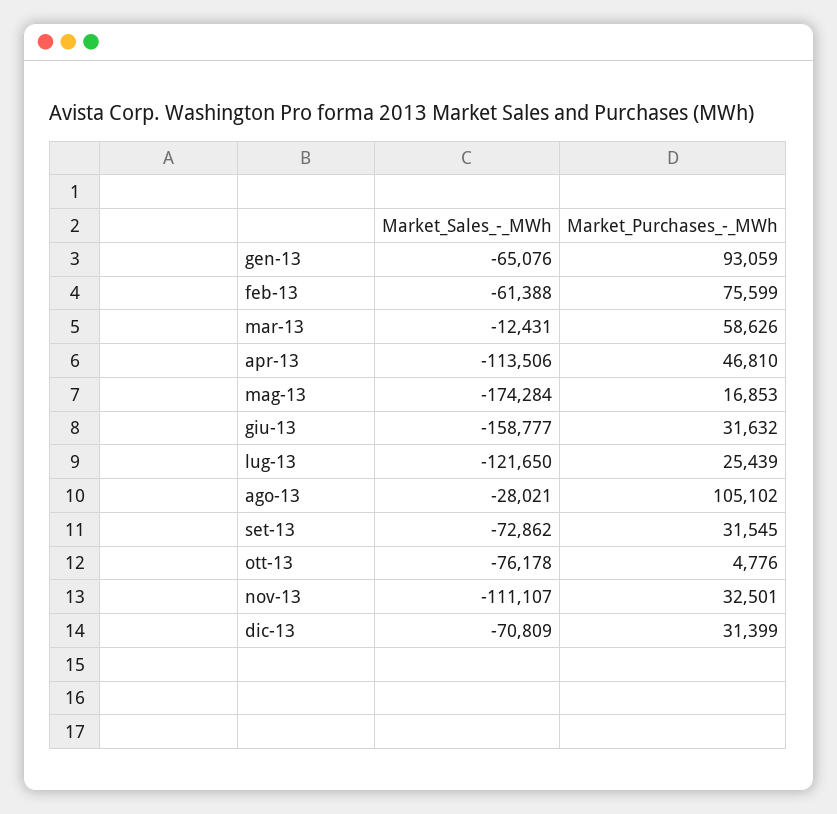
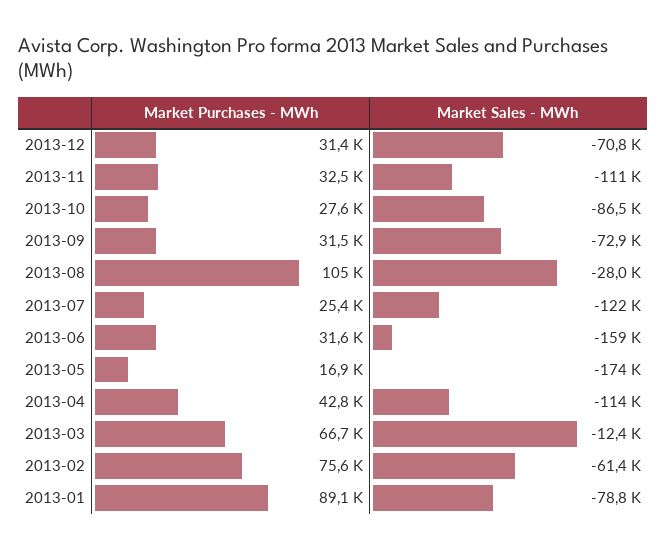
Market_Sales_-_MWh, gen-13: -65076 -> -78800
Market_Purchases_-_MWh, gen-13: 93059 -> 89100
Market_Purchases_-_MWh, mar-13: 58626 -> 66700
Market_Purchases_-_MWh, apr-13: 46810 -> 42800
Market_Sales_-_MWh, ott-13: -76178 -> -86500
Market_Purchases_-_MWh, ott-13: 4776 -> 27600

